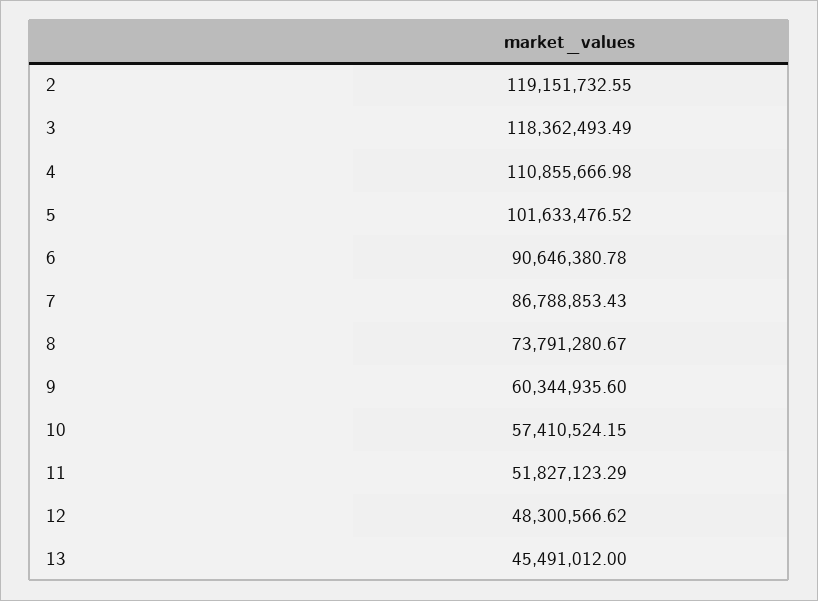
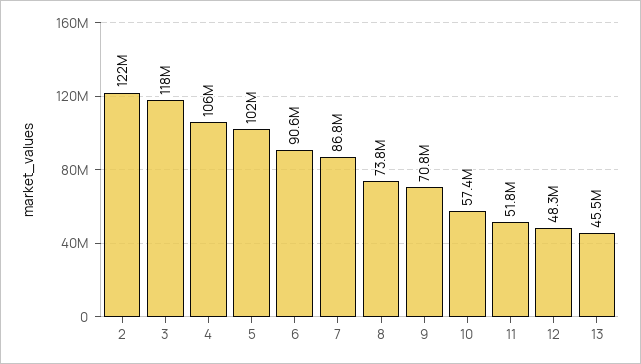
2: 119151732.55 -> 122000000
4: 110855666.98 -> 106000000
9: 60344935.6 -> 70800000

